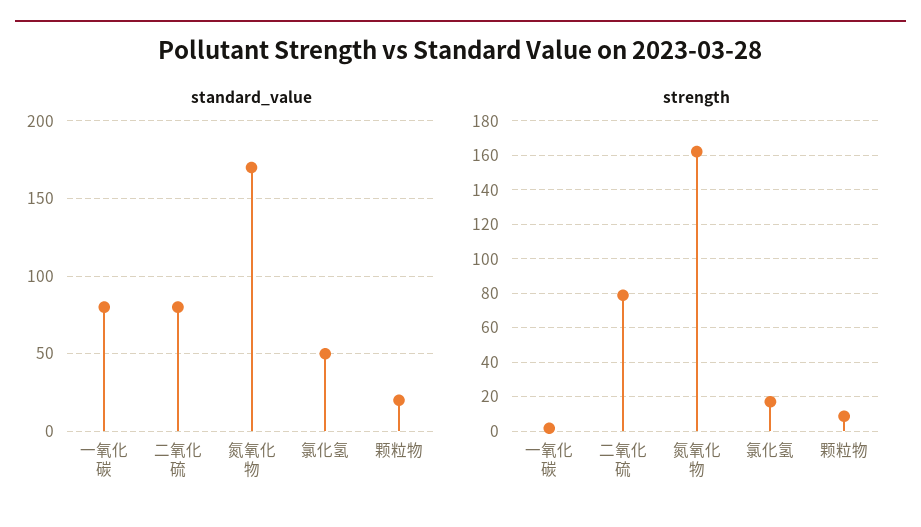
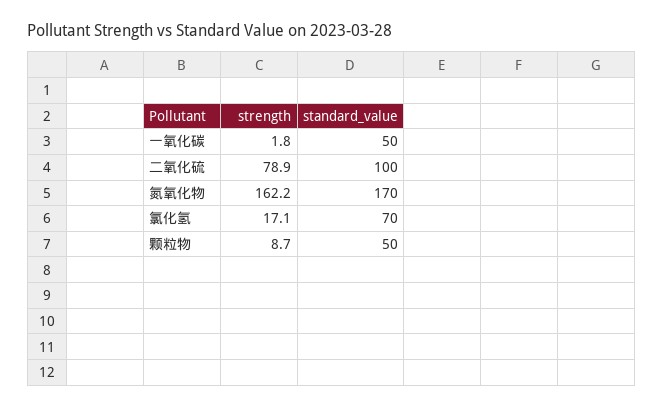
standard_value, 一氧化碳: 80 -> 50
standard_value, 二氧化硫: 80 -> 100
standard_value, 氯化氢: 50 -> 70
standard_value, 颗粒物: 20 -> 50

